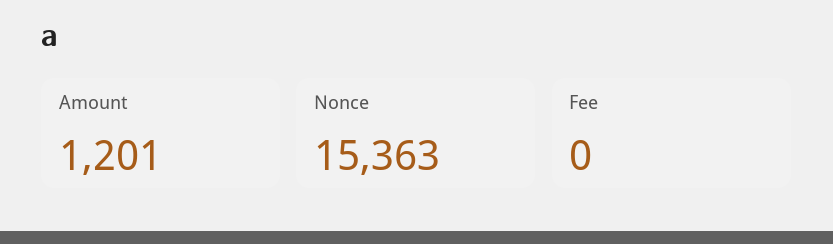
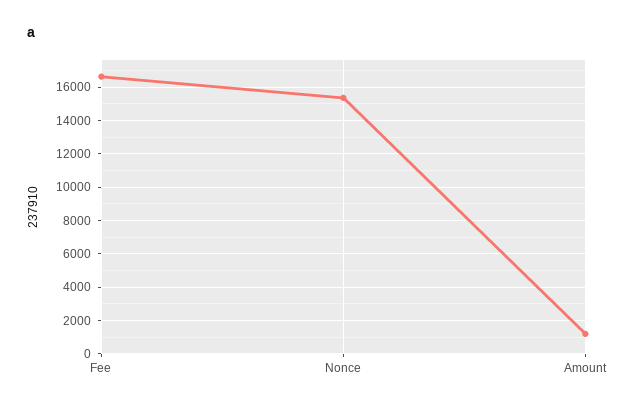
Fee: 0 -> 16500

